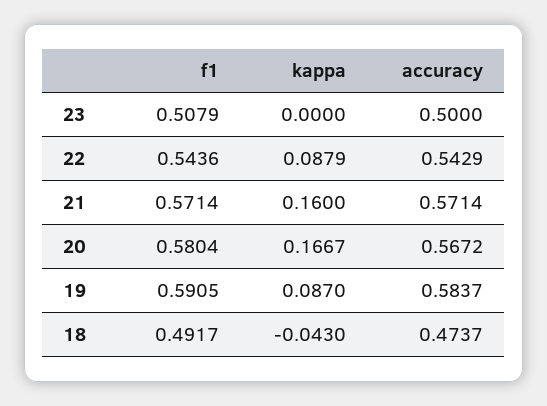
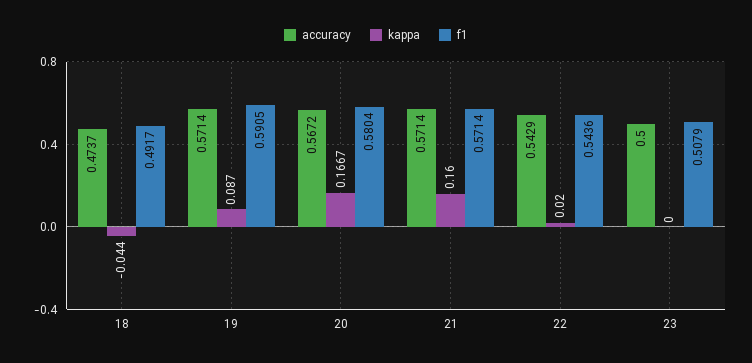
kappa, 22: 0.0879 -> 0.02
accuracy, 19: 0.5837 -> 0.5714
kappa, 18: -0.043 -> -0.044

